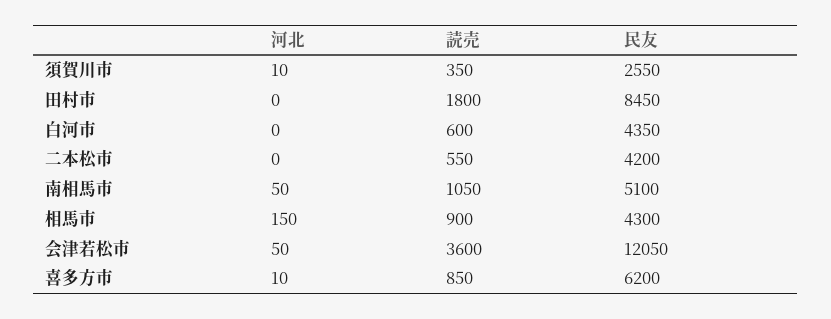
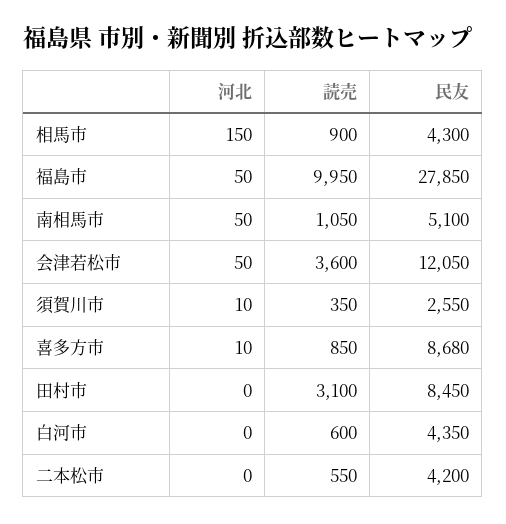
読売, 田村市: 1800 -> 3100
民友, 喜多方市: 6200 -> 8680
河北, 福島市: none -> 50
読売, 福島市: none -> 9950
民友, 福島市: none -> 27850

